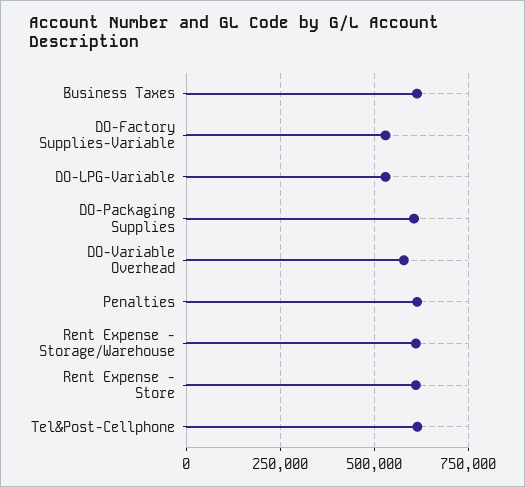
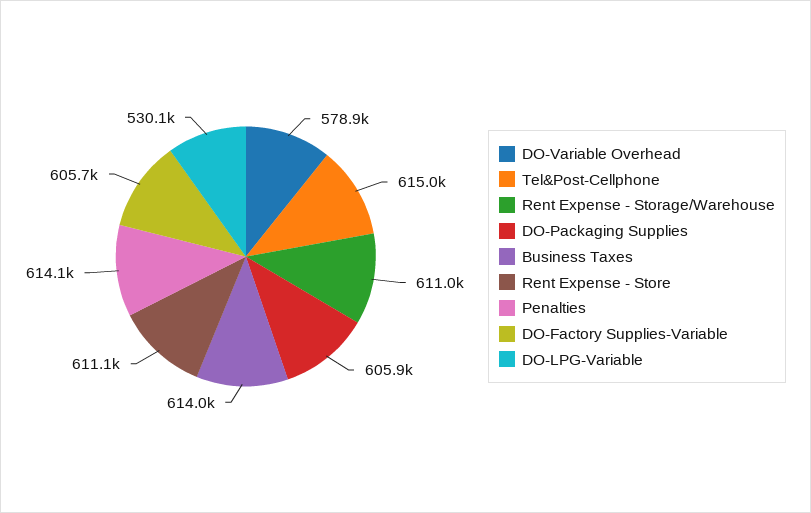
DO-Factory Supplies-Variable: 525000 -> 605700

